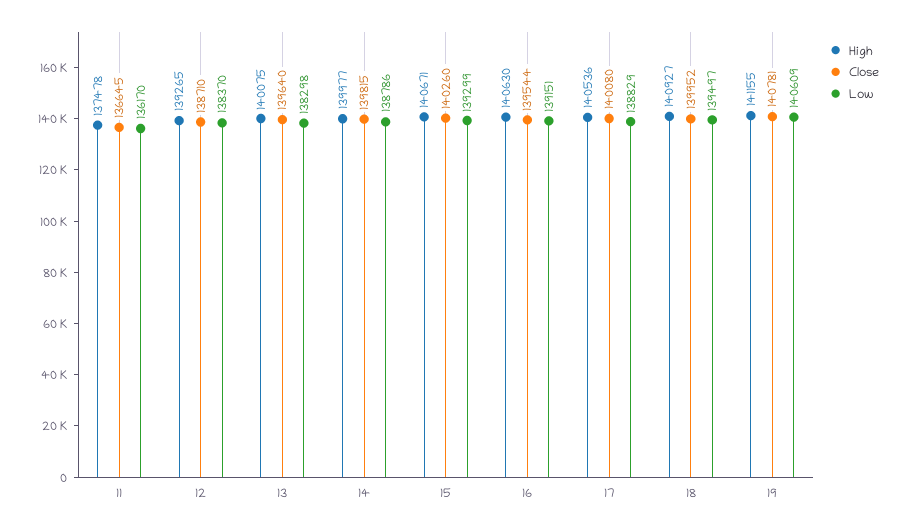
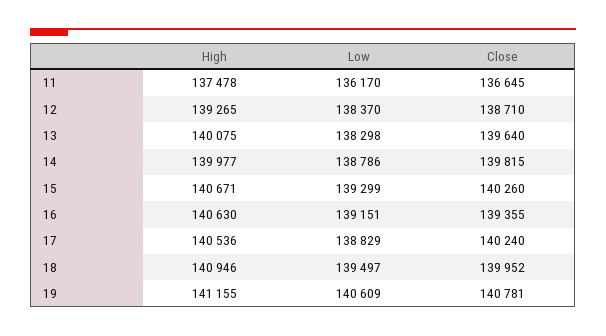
Close, 16: 139544 -> 139355
Close, 17: 140080 -> 140240
High, 18: 140927 -> 140946

